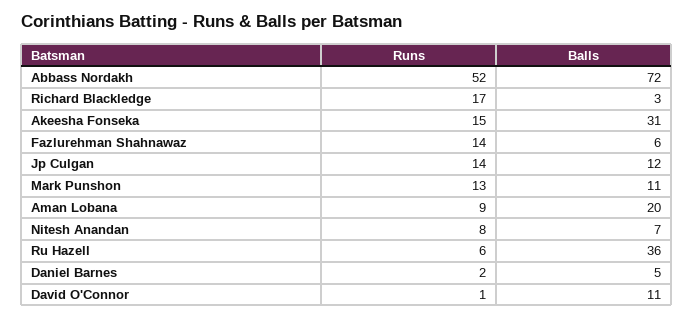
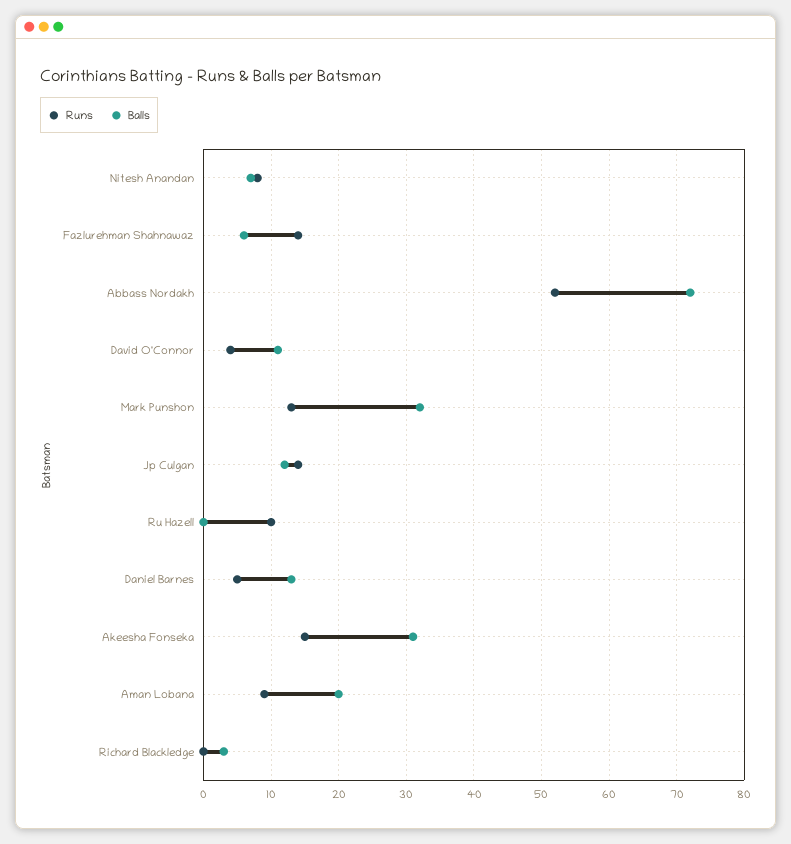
Runs, Richard Blackledge: 17 -> 0
Balls, Mark Punshon: 11 -> 32
Runs, Ru Hazell: 6 -> 10
Balls, Ru Hazell: 36 -> 0
Runs, Daniel Barnes: 2 -> 5
Balls, Daniel Barnes: 5 -> 13
Runs, David O'Connor: 1 -> 4

